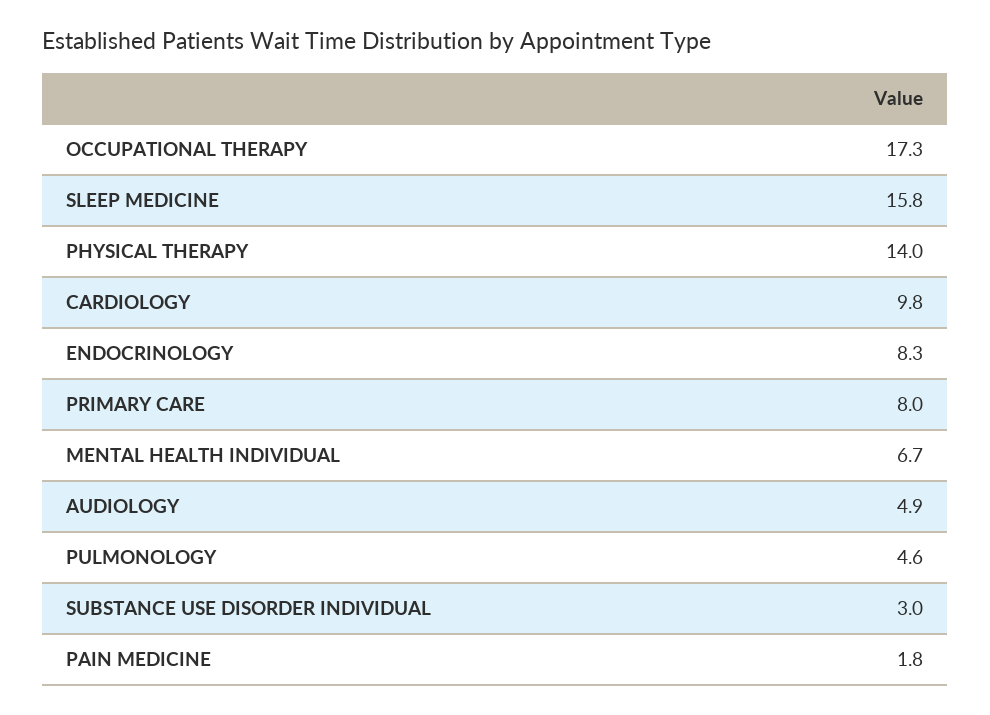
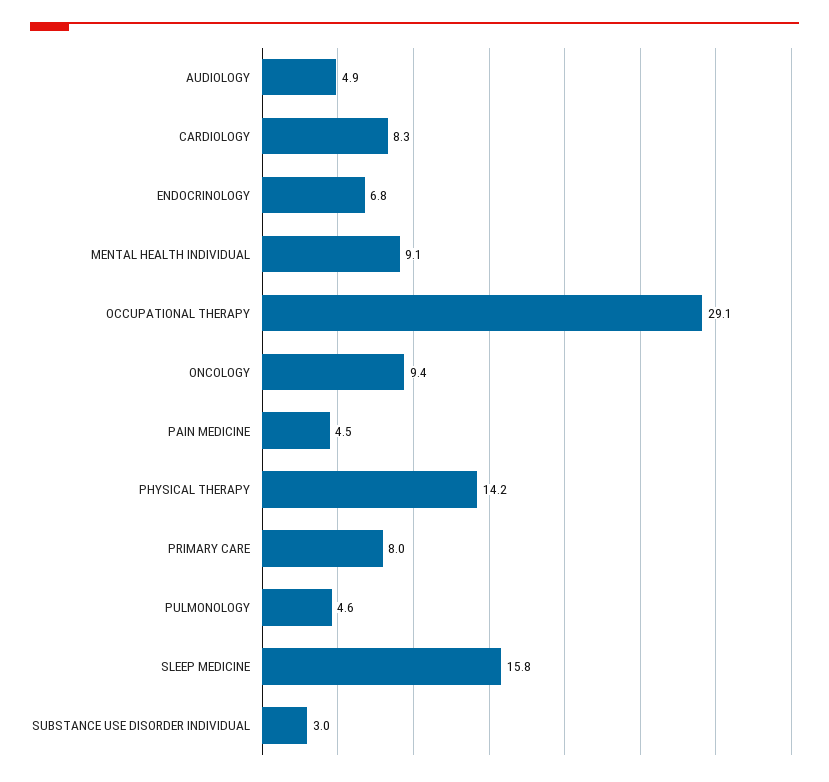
OCCUPATIONAL THERAPY: 17.3 -> 29.1
PHYSICAL THERAPY: 14 -> 14.2
CARDIOLOGY: 9.8 -> 8.3
ENDOCRINOLOGY: 8.3 -> 6.8
MENTAL HEALTH INDIVIDUAL: 6.7 -> 9.1
PAIN MEDICINE: 1.8 -> 4.5
ONCOLOGY: none -> 9.4

